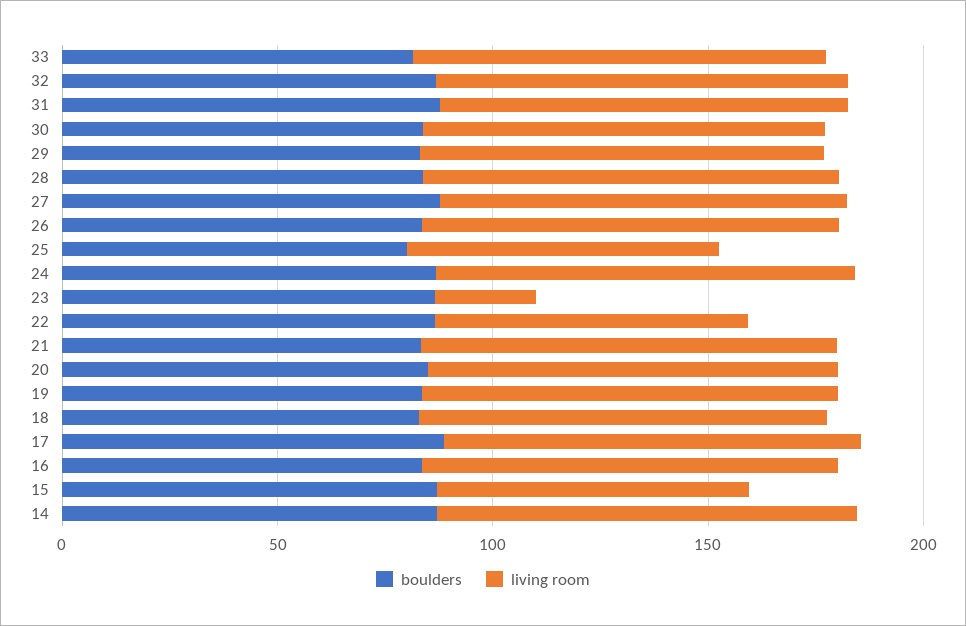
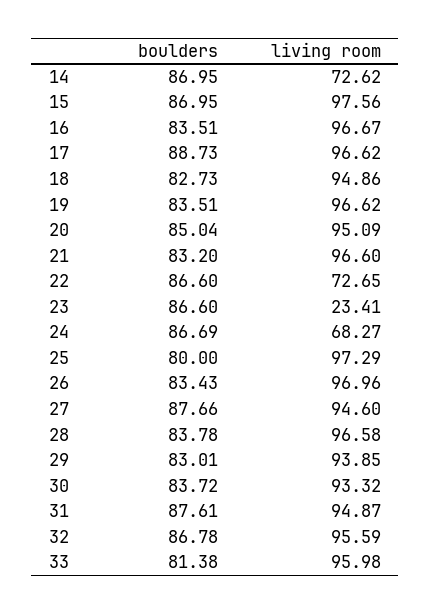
living room, 25: 70 -> 97.29
living room, 24: 100 -> 68.27
living room, 15: 70 -> 97.56
living room, 14: 100 -> 72.62

